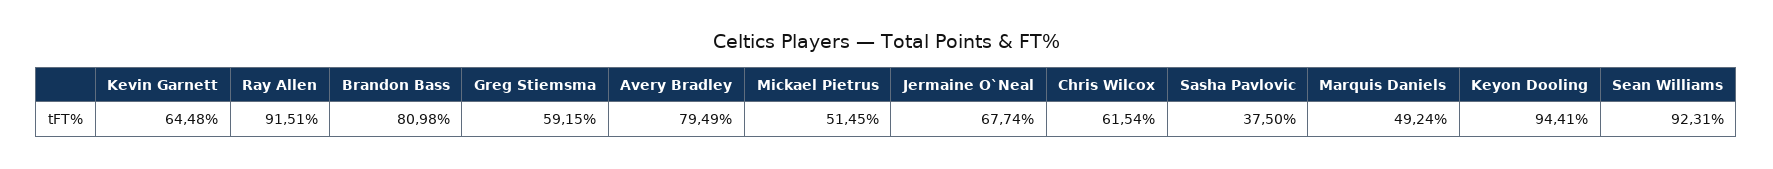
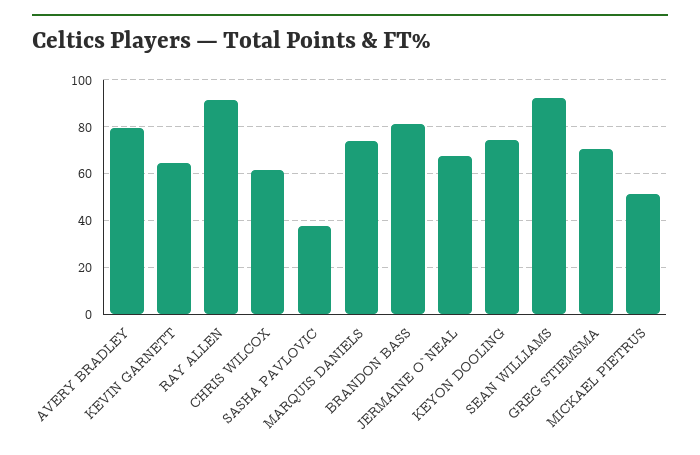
Greg Stiemsma: 59.15 -> 70
Marquis Daniels: 49.24 -> 75
Keyon Dooling: 94.41 -> 75

